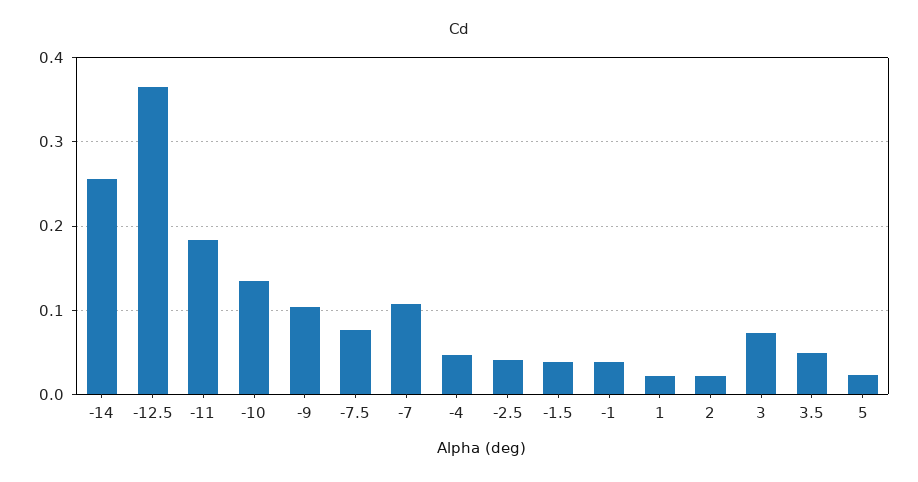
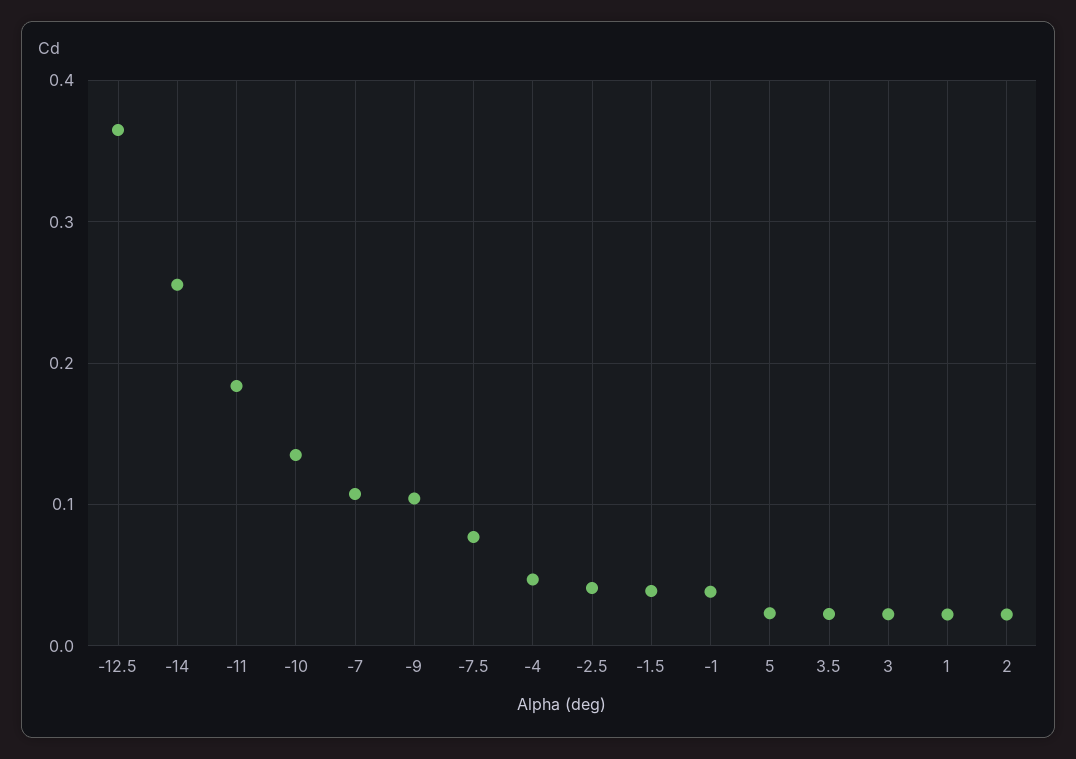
3: 0.07 -> 0.02
3.5: 0.05 -> 0.02

